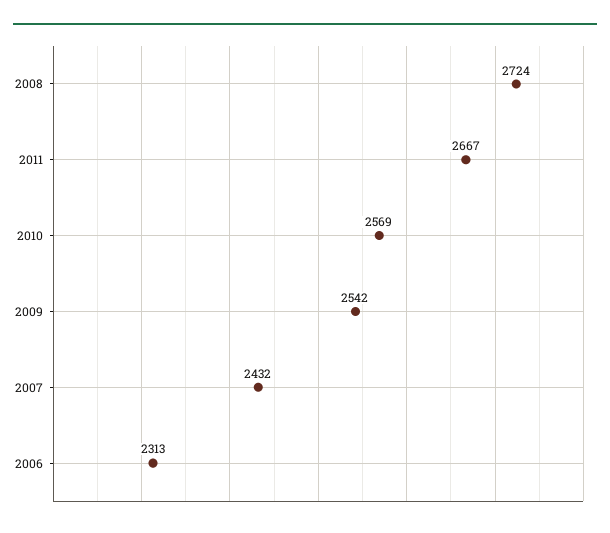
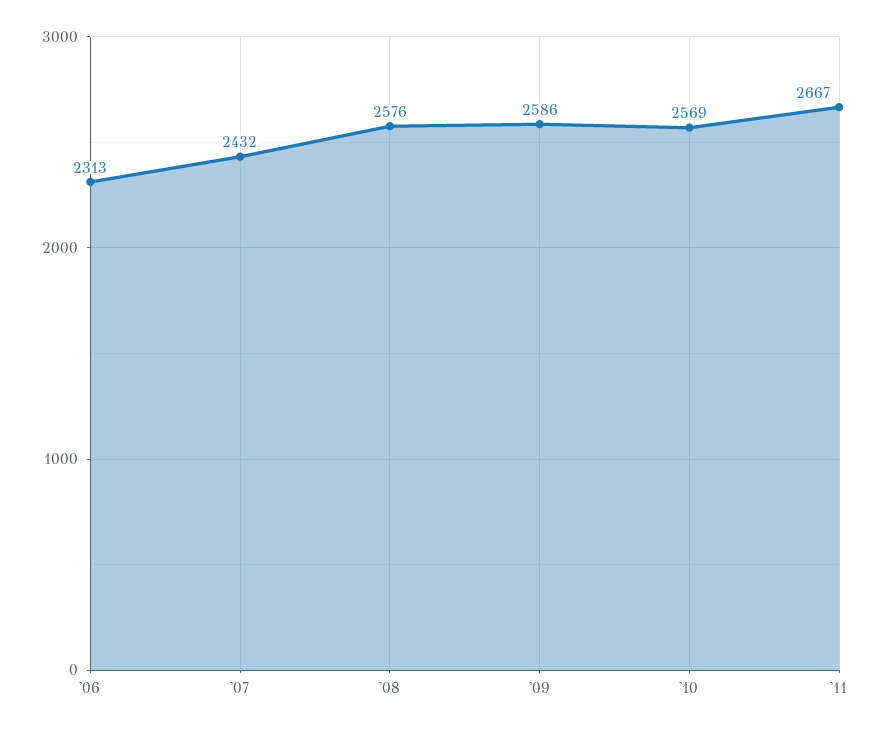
2008: 2724 -> 2576
2009: 2542 -> 2586

